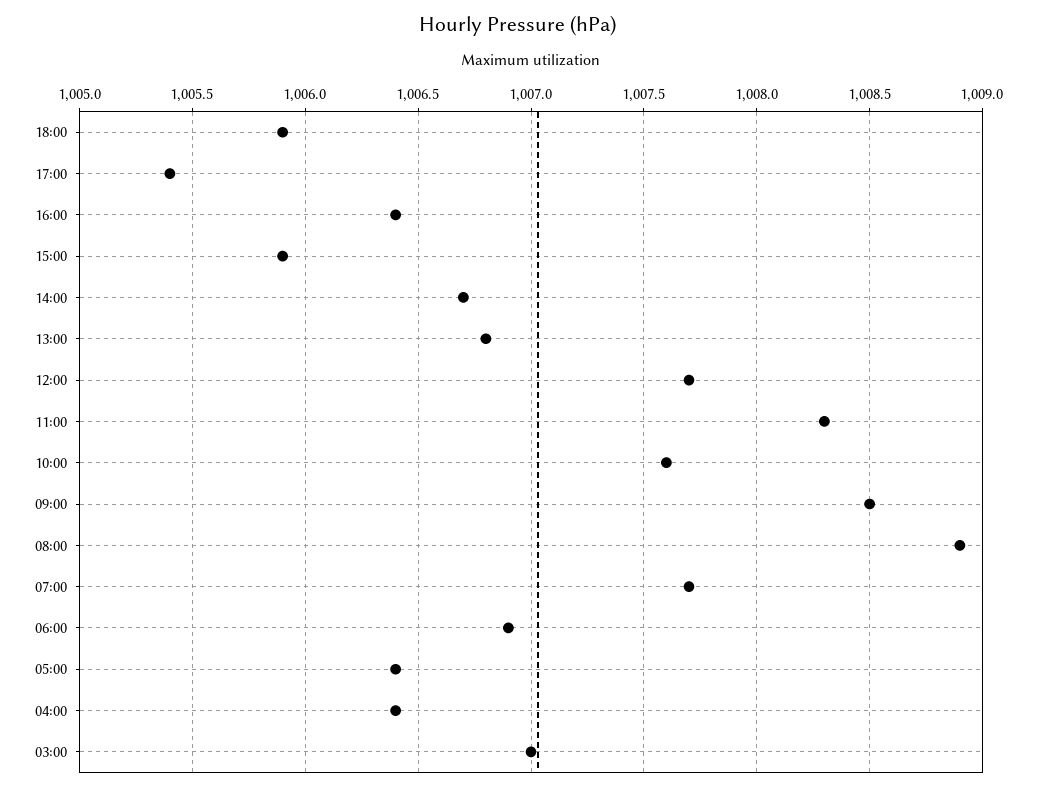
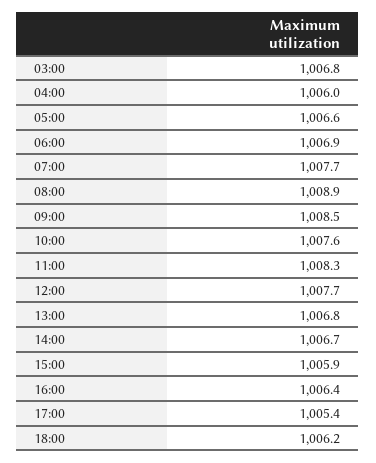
18:00: 1005.9 -> 1006.2
05:00: 1006.4 -> 1006.6
04:00: 1006.4 -> 1006
03:00: 1007 -> 1006.8

